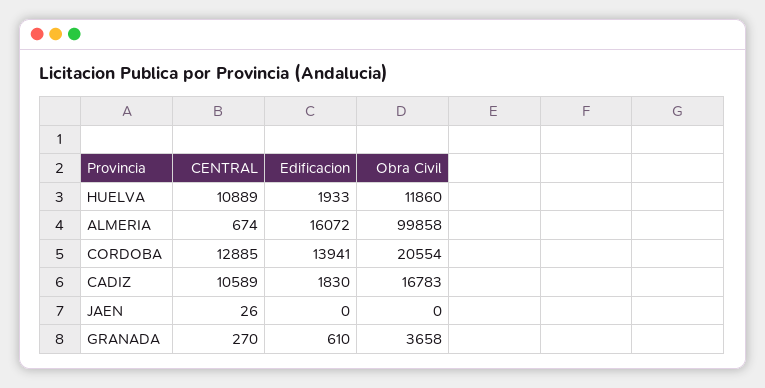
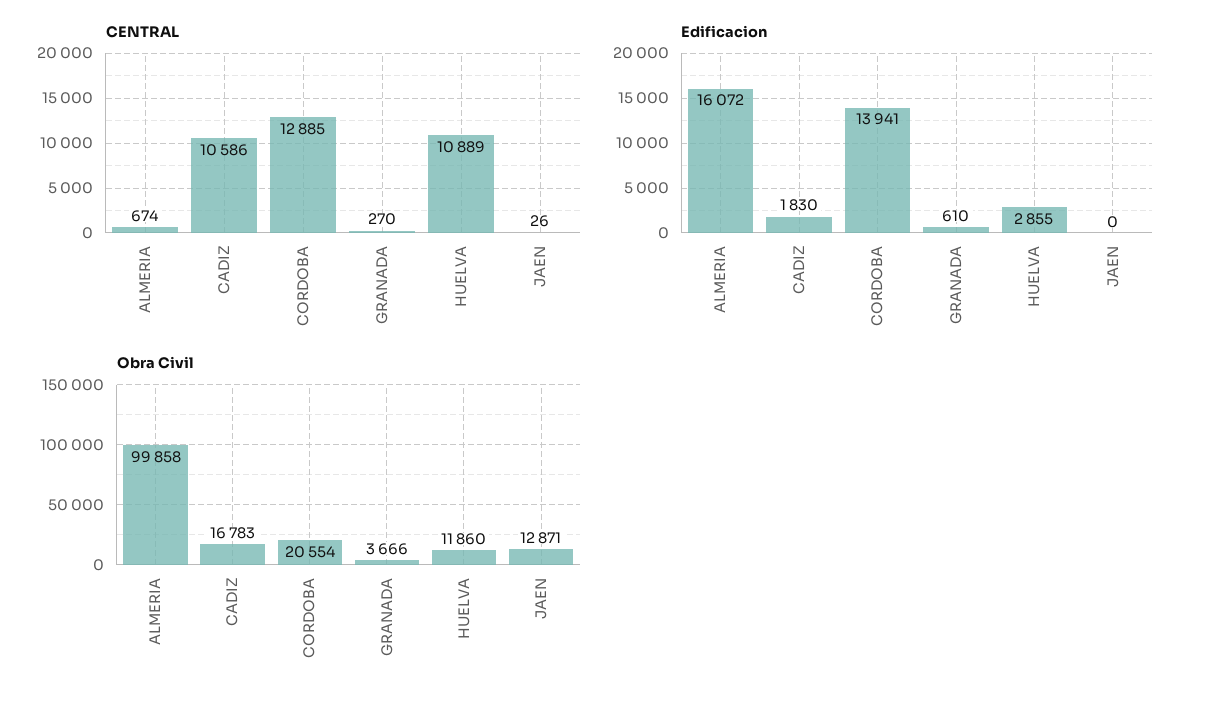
Edificacion, HUELVA: 1933 -> 2855
CENTRAL, CADIZ: 10589 -> 10586
Obra Civil, JAEN: 0 -> 12871
Obra Civil, GRANADA: 3658 -> 3666

